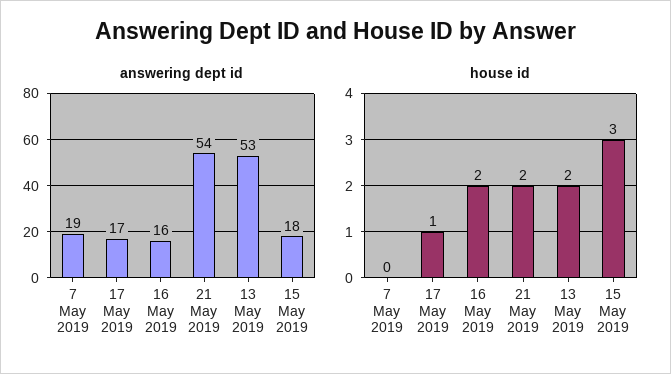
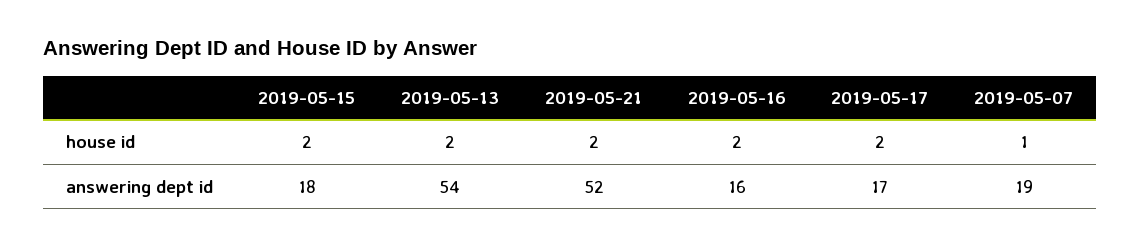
answering dept id, 21 May 2019: 54 -> 52
answering dept id, 13 May 2019: 53 -> 54
house id, 7 May 2019: 0 -> 1
house id, 17 May 2019: 1 -> 2
house id, 15 May 2019: 3 -> 2

